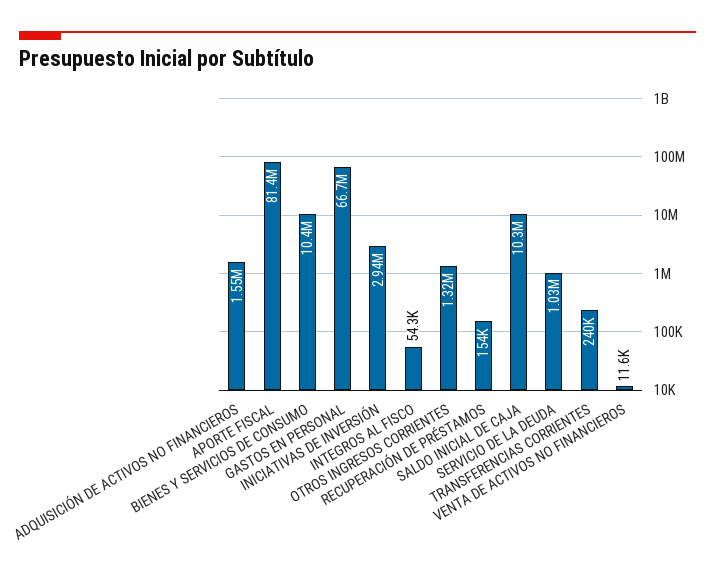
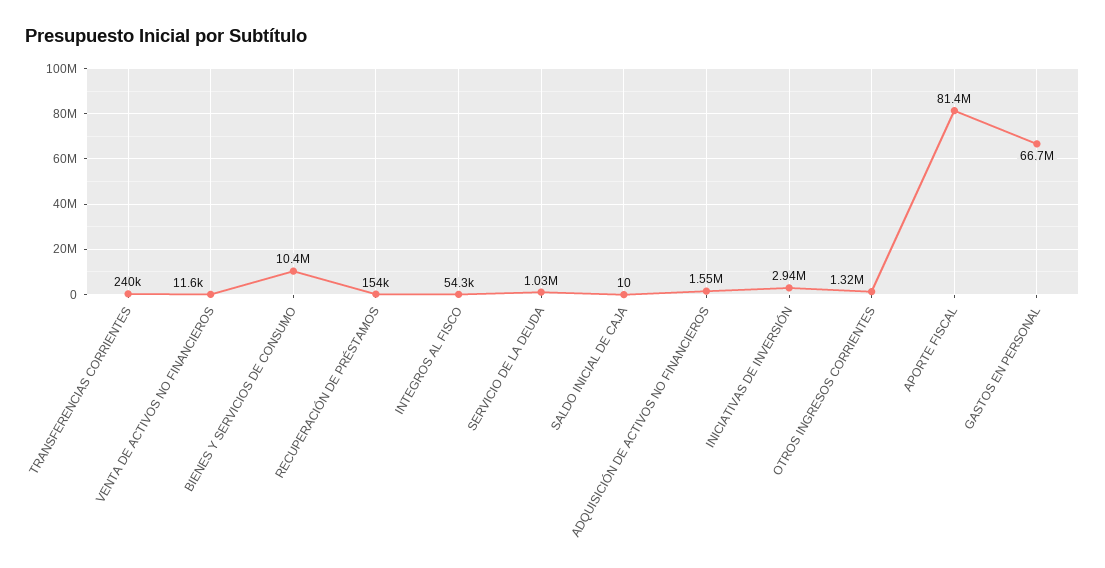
SALDO INICIAL DE CAJA: 10300000 -> 10

